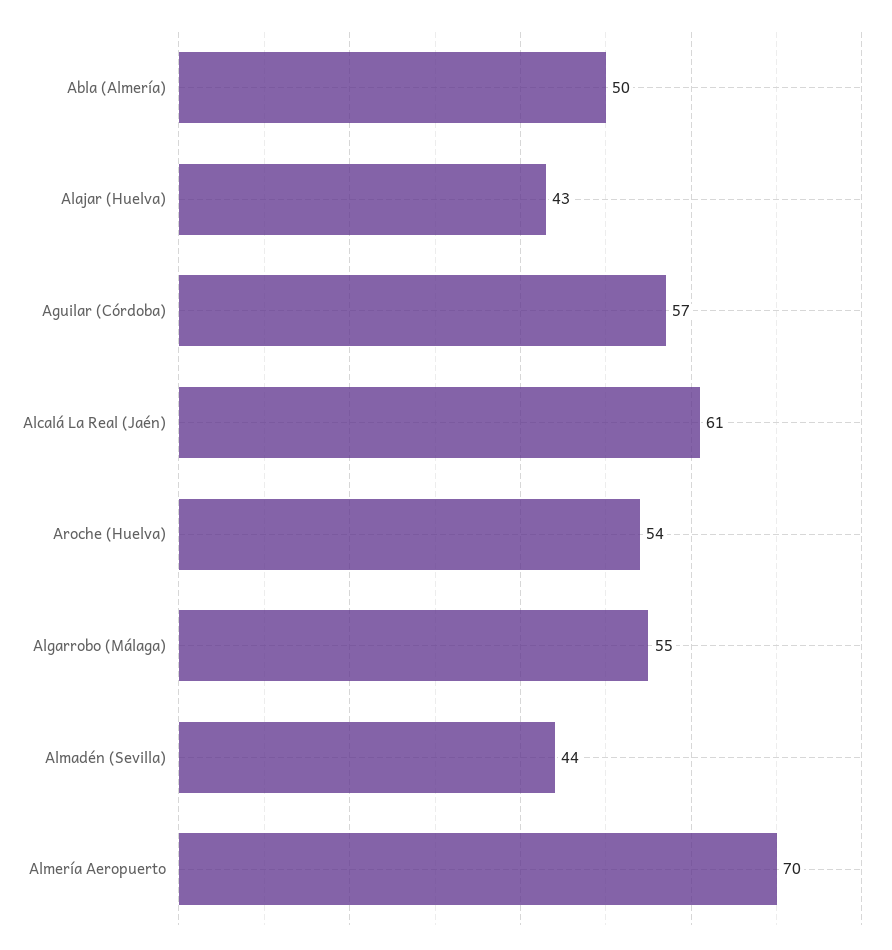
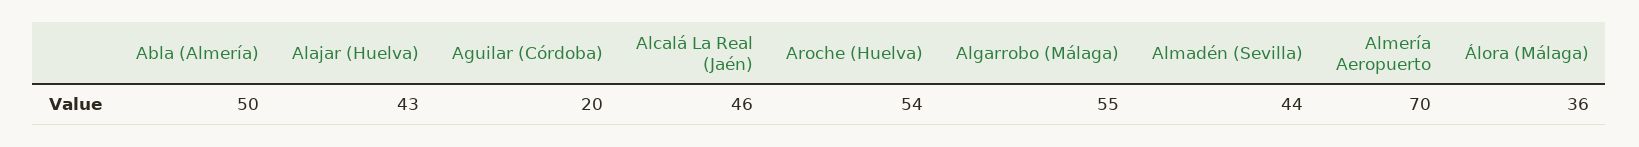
Aguilar (Córdoba): 57 -> 20
Alcalá La Real (Jaén): 61 -> 46
Álora (Málaga): none -> 36

